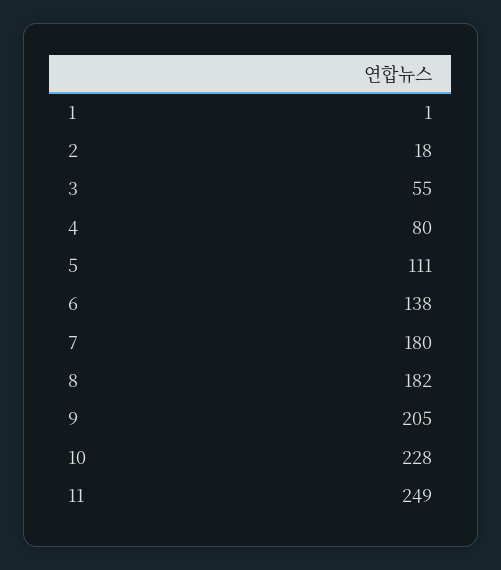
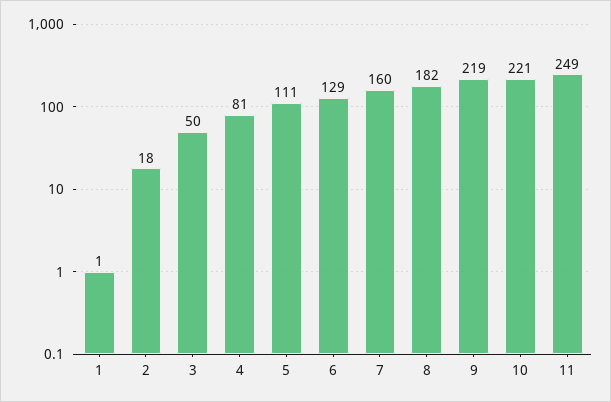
3: 55 -> 50
4: 80 -> 81
6: 138 -> 129
7: 180 -> 160
9: 205 -> 219
10: 228 -> 221

